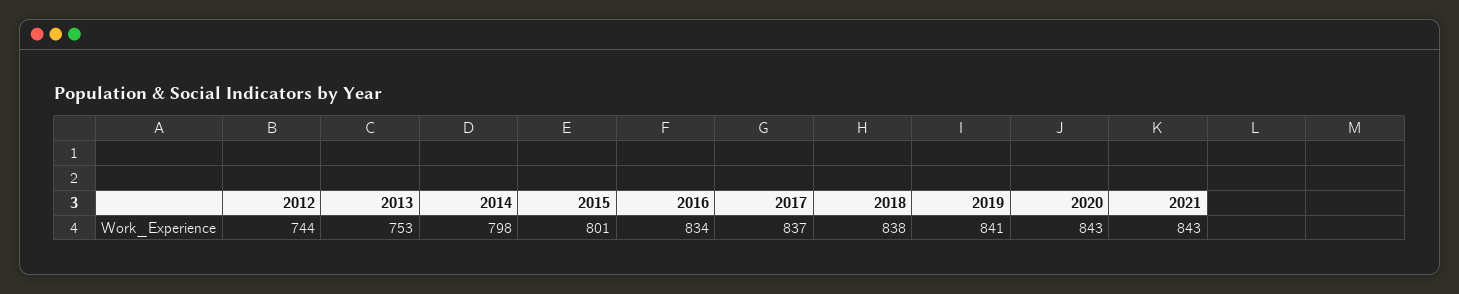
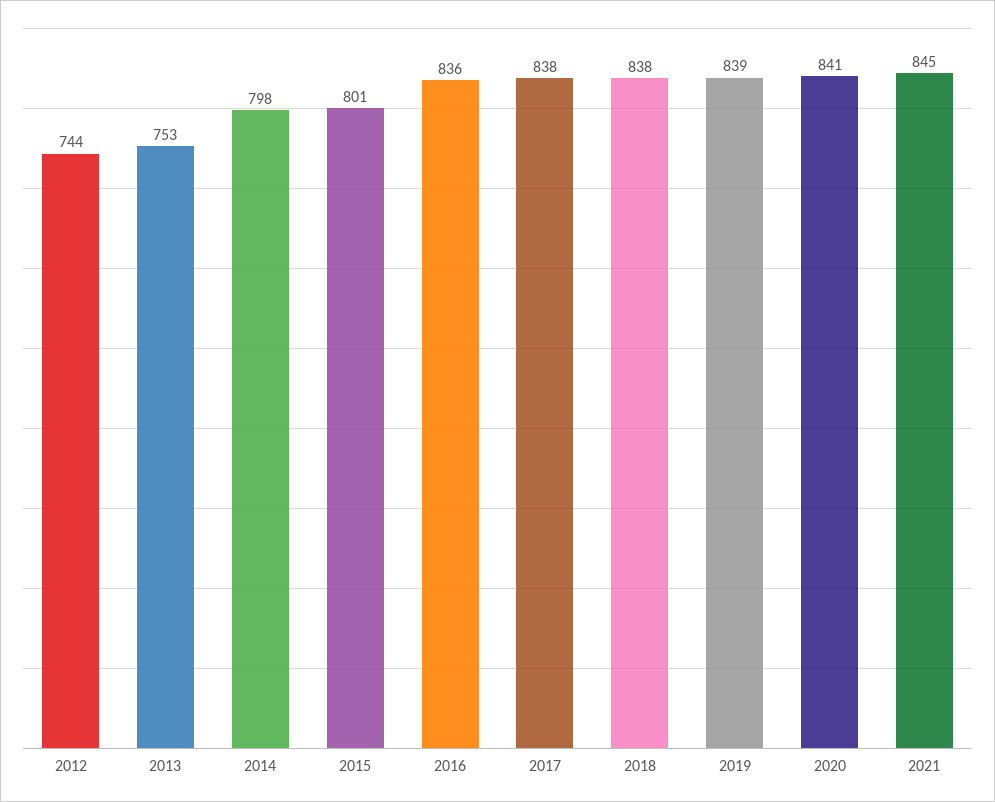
2016: 834 -> 836
2017: 837 -> 838
2019: 841 -> 839
2020: 843 -> 841
2021: 843 -> 845

